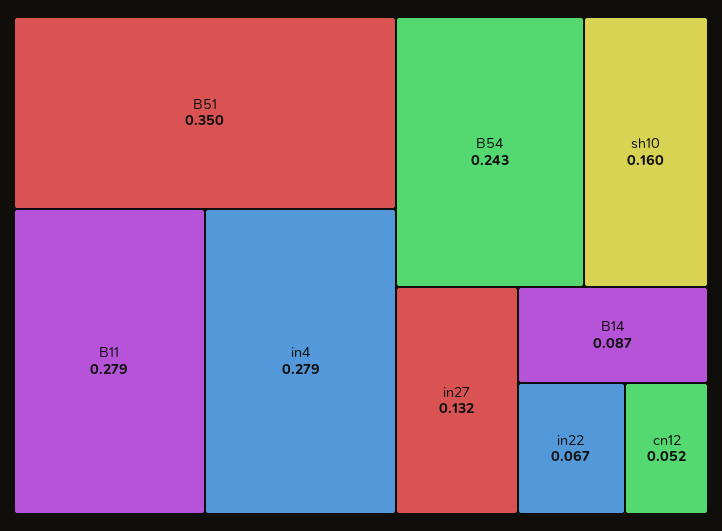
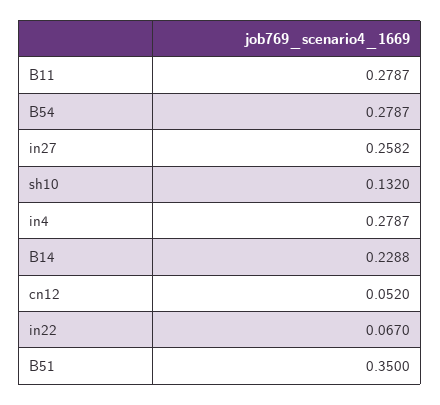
B54: 0.243 -> 0.2787
sh10: 0.16 -> 0.132
in27: 0.132 -> 0.2582
B14: 0.087 -> 0.2288

